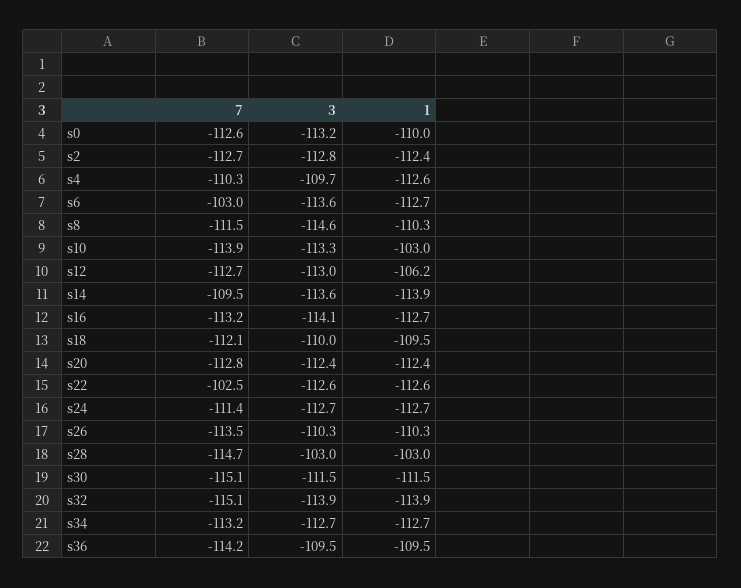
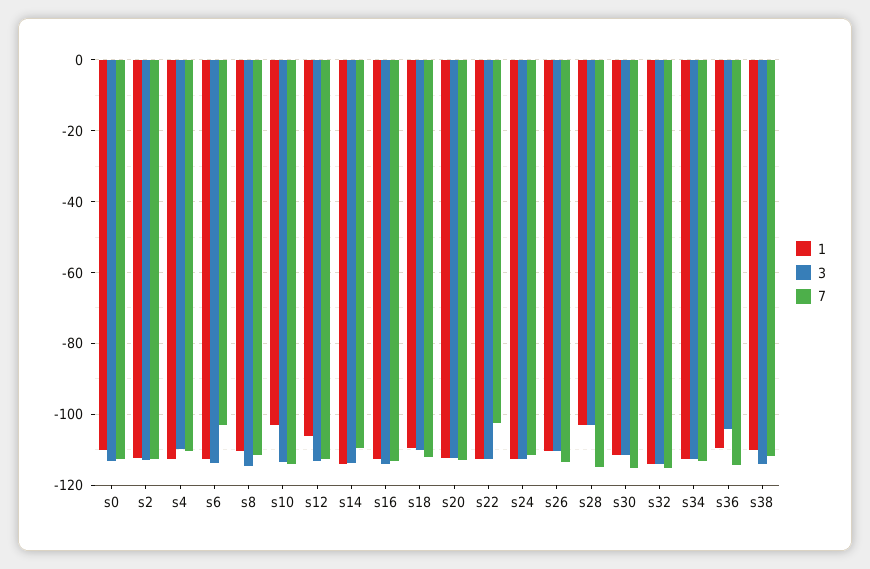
3, s36: -109.5 -> -104
1, s38: none -> -110
3, s38: none -> -114
7, s38: none -> -112

